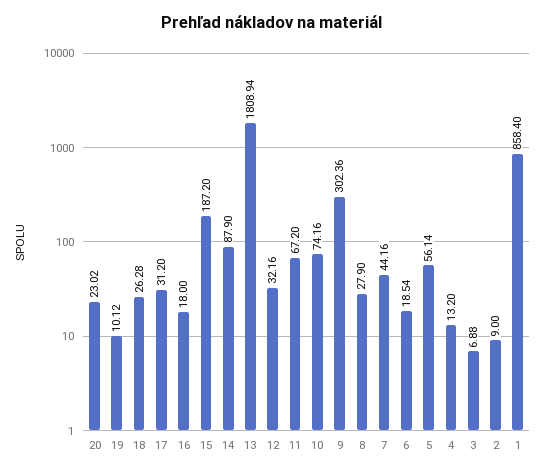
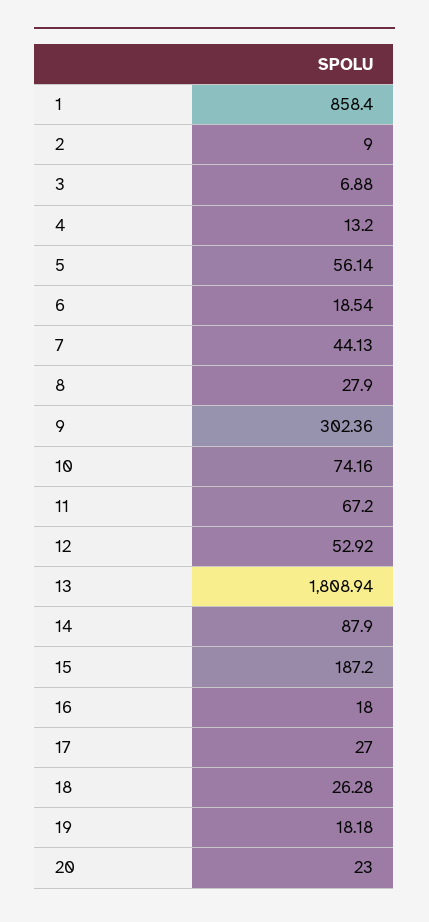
20: 23.02 -> 23
19: 10.12 -> 18.18
17: 31.2 -> 27
12: 32.16 -> 52.92
7: 44.16 -> 44.13

